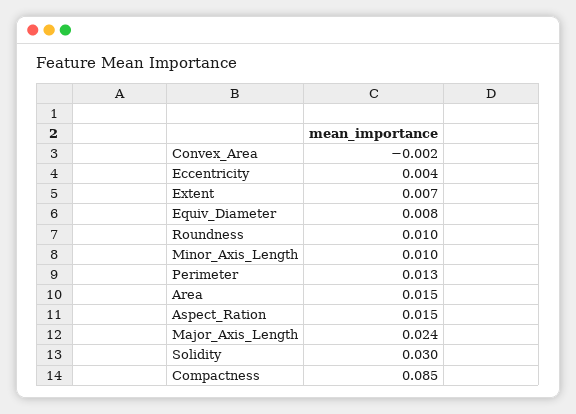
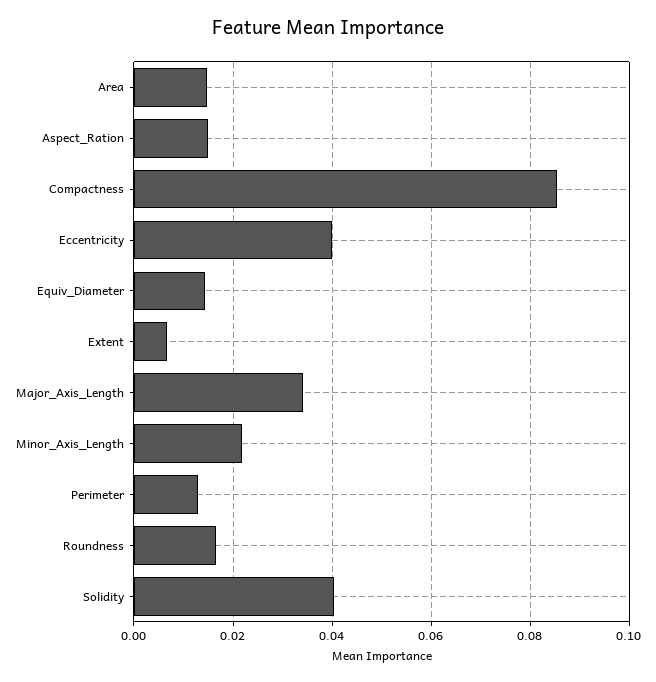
Convex_Area: -0.002 -> none
Eccentricity: 0.004 -> 0.04
Equiv_Diameter: 0.008 -> 0.014
Roundness: 0.01 -> 0.016
Minor_Axis_Length: 0.01 -> 0.022
Major_Axis_Length: 0.024 -> 0.034
Solidity: 0.03 -> 0.04

